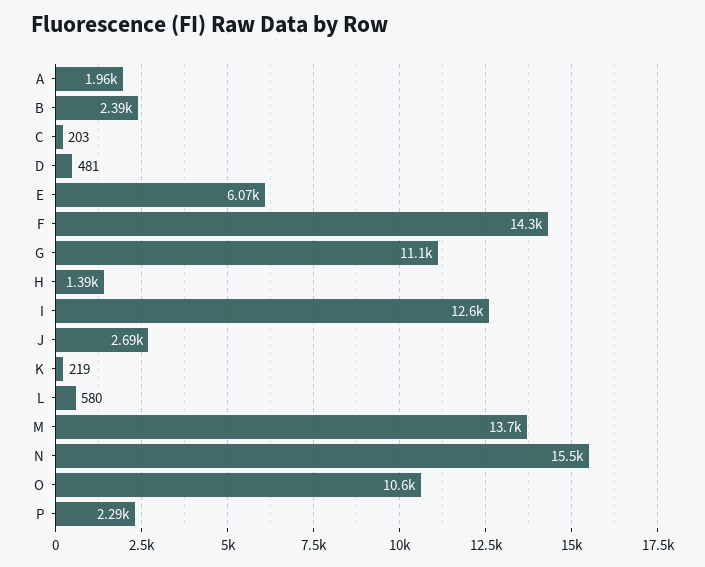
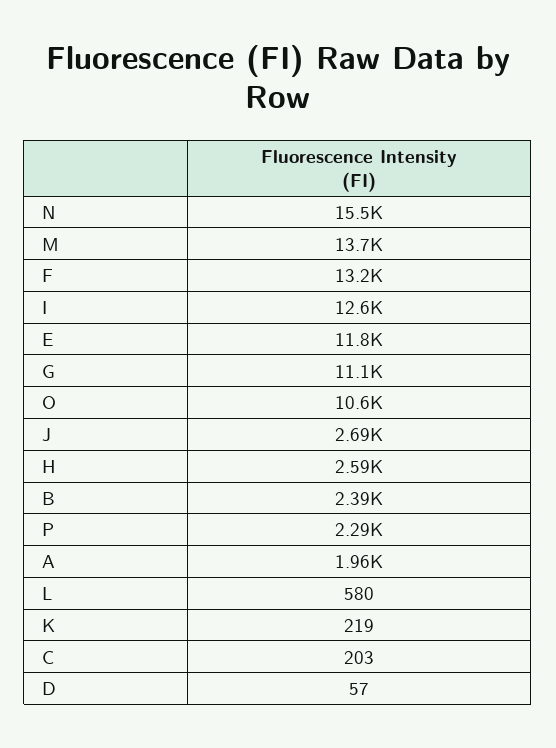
D: 481 -> 57
E: 6070 -> 11800
F: 14300 -> 13200
H: 1390 -> 2590

